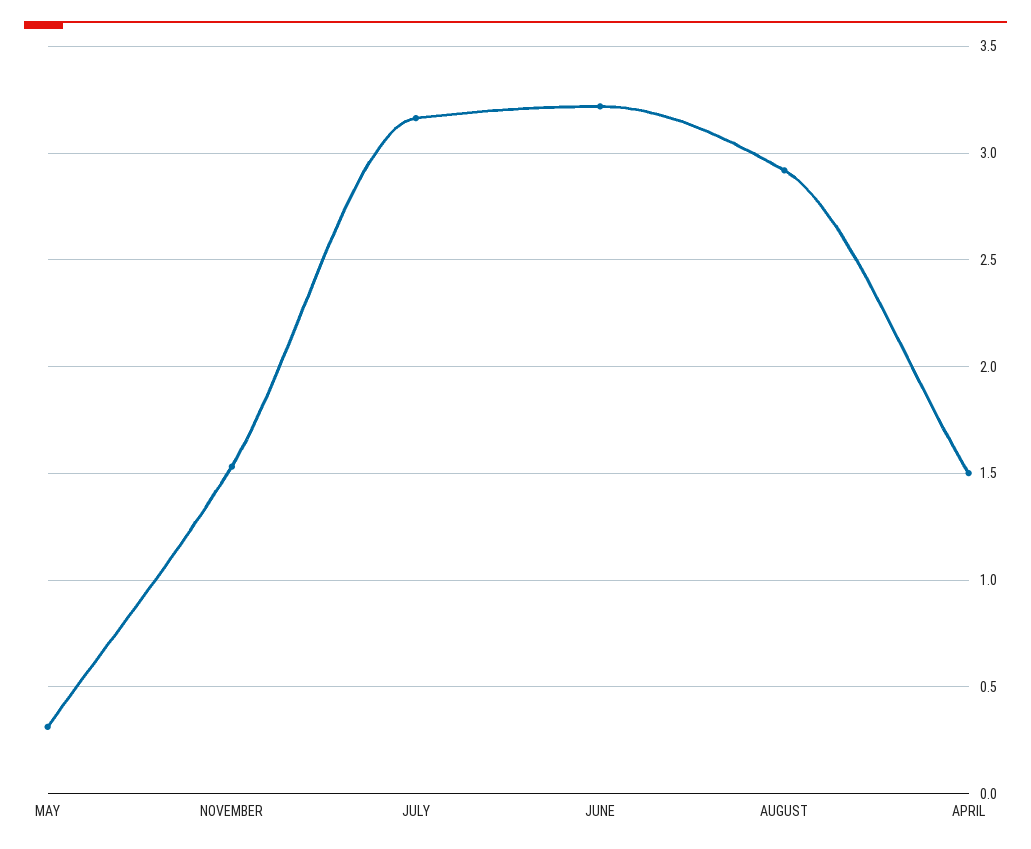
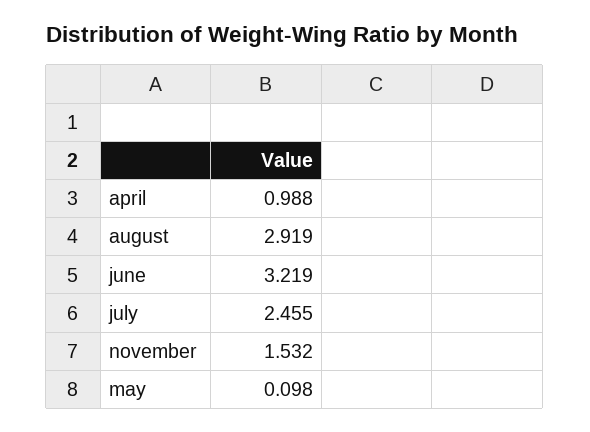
MAY: 0.3 -> 0.098
JULY: 3.15 -> 2.455
APRIL: 1.5 -> 0.988

